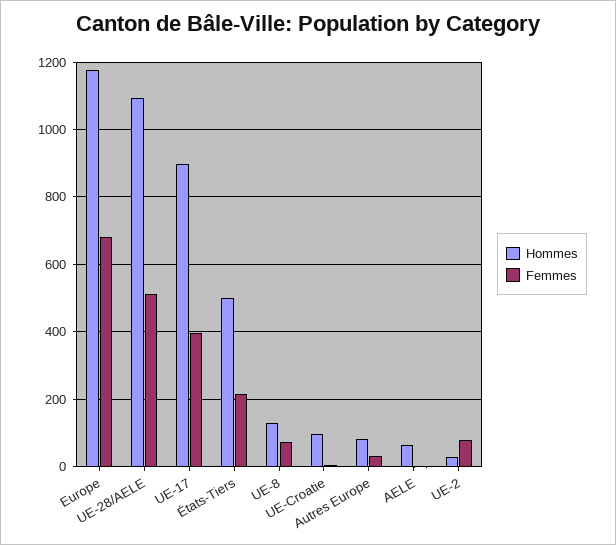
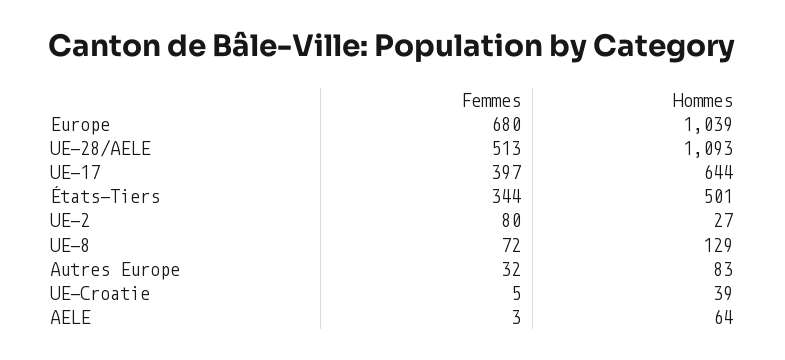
Hommes, Europe: 1180 -> 1039
Hommes, UE-17: 900 -> 644
Femmes, États-Tiers: 220 -> 344
Hommes, UE-Croatie: 100 -> 39

